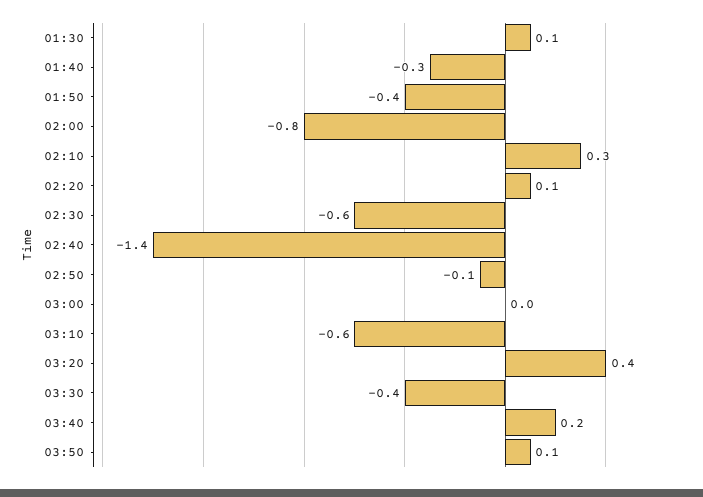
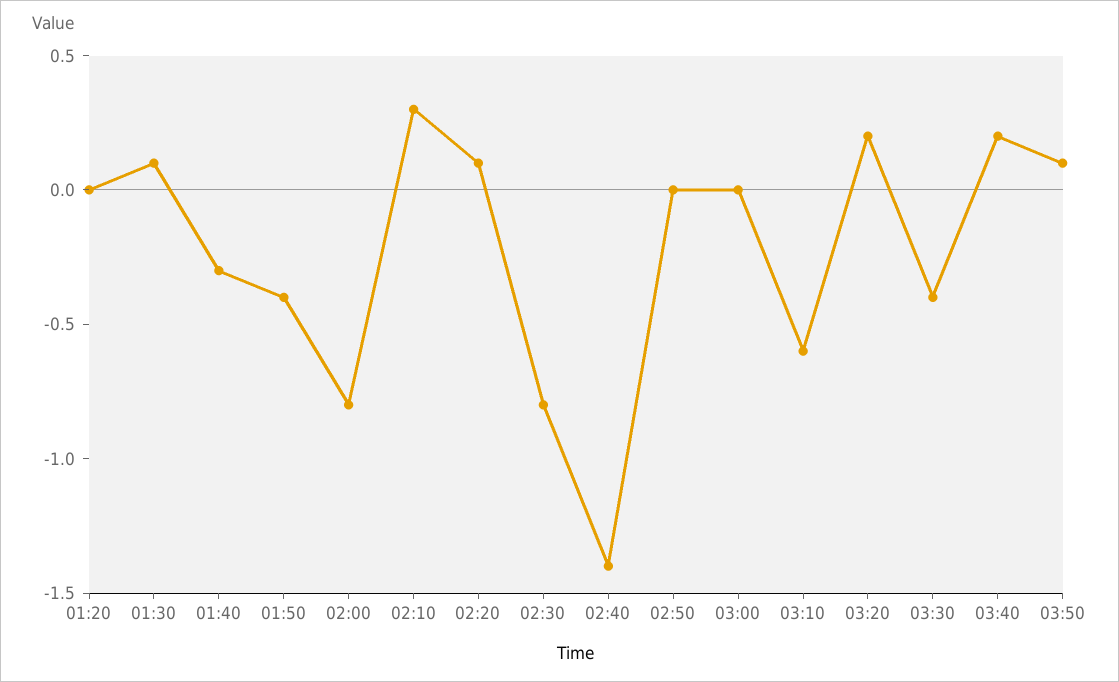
02:30: -0.6 -> -0.8
02:50: -0.1 -> 0
03:20: 0.4 -> 0.2
01:20: none -> 0

